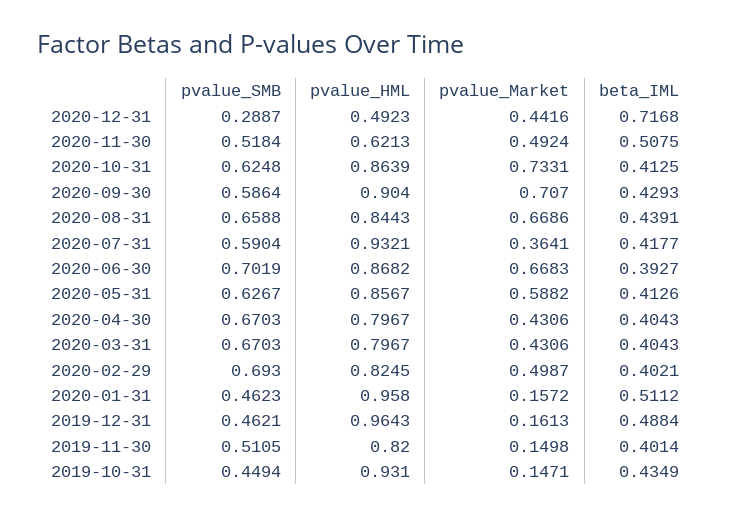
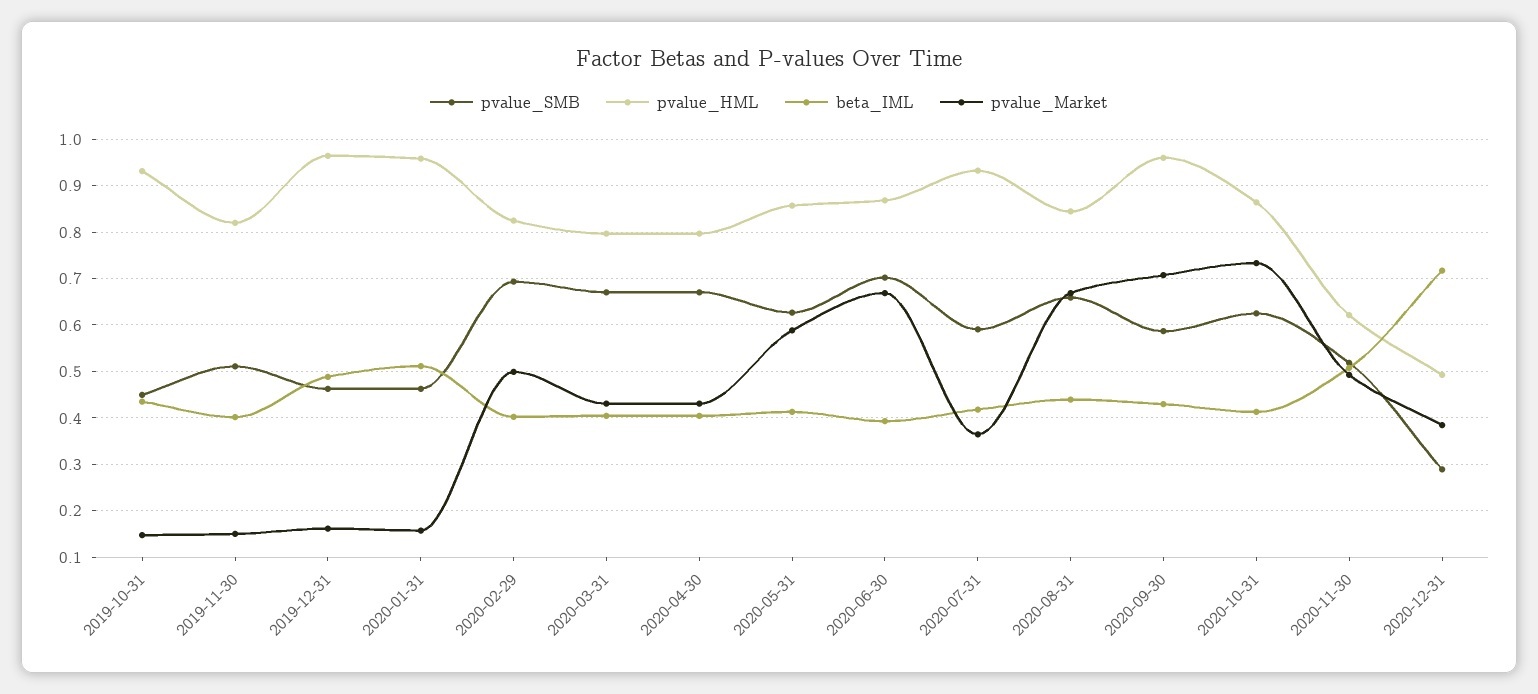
pvalue_Market, 2020-12-31: 0.4416 -> 0.38
pvalue_HML, 2020-09-30: 0.904 -> 0.96

